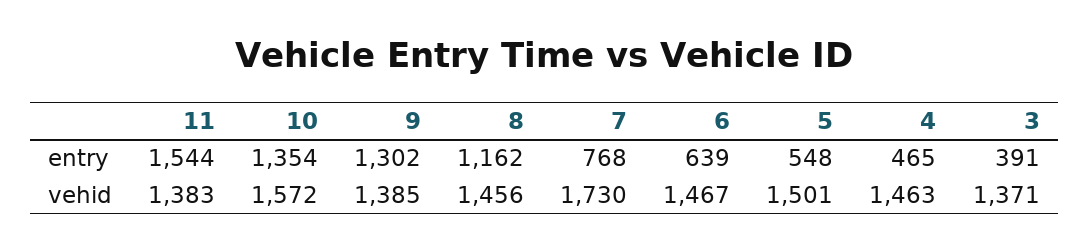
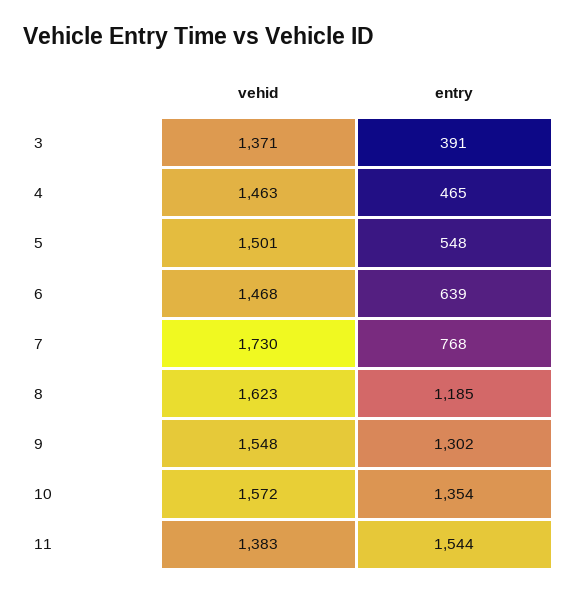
8, entry: 1162 -> 1185
9, vehid: 1385 -> 1548
8, vehid: 1456 -> 1623
6, vehid: 1467 -> 1468

